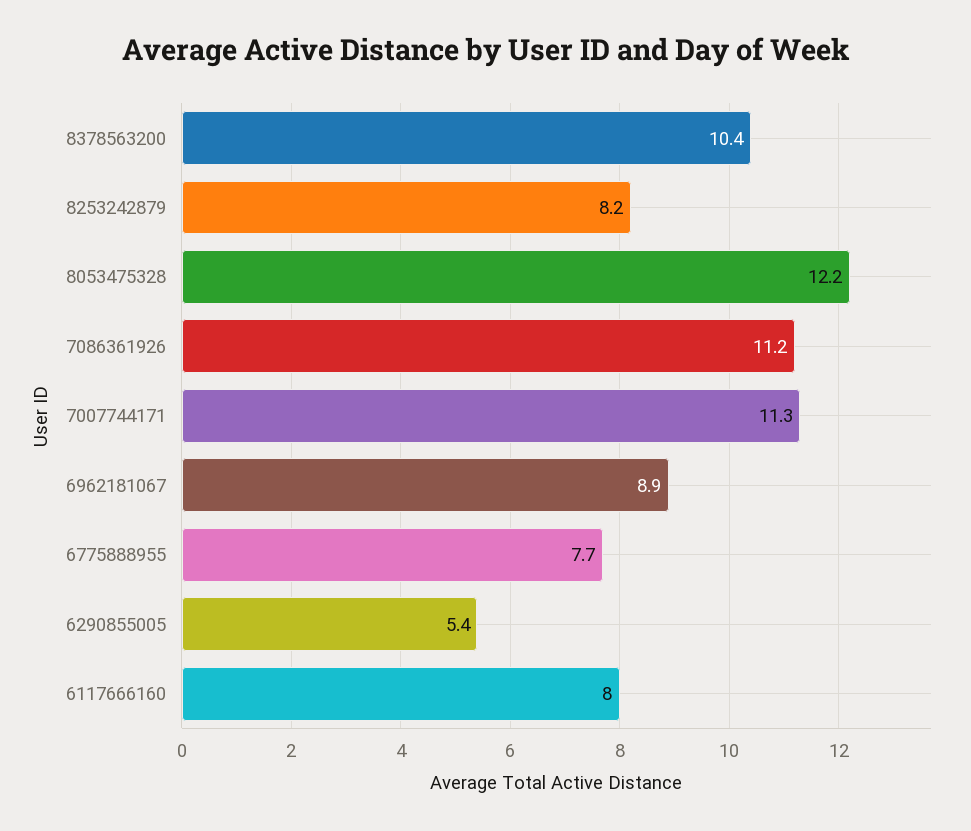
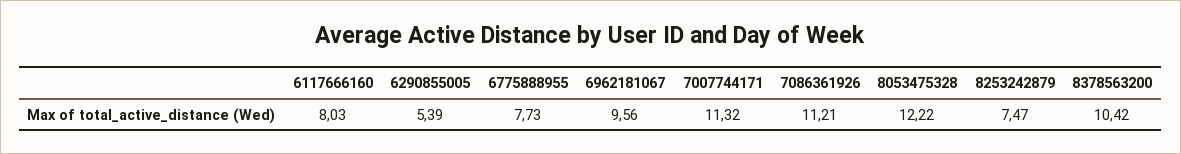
8253242879: 8.2 -> 7.47
6962181067: 8.9 -> 9.56

